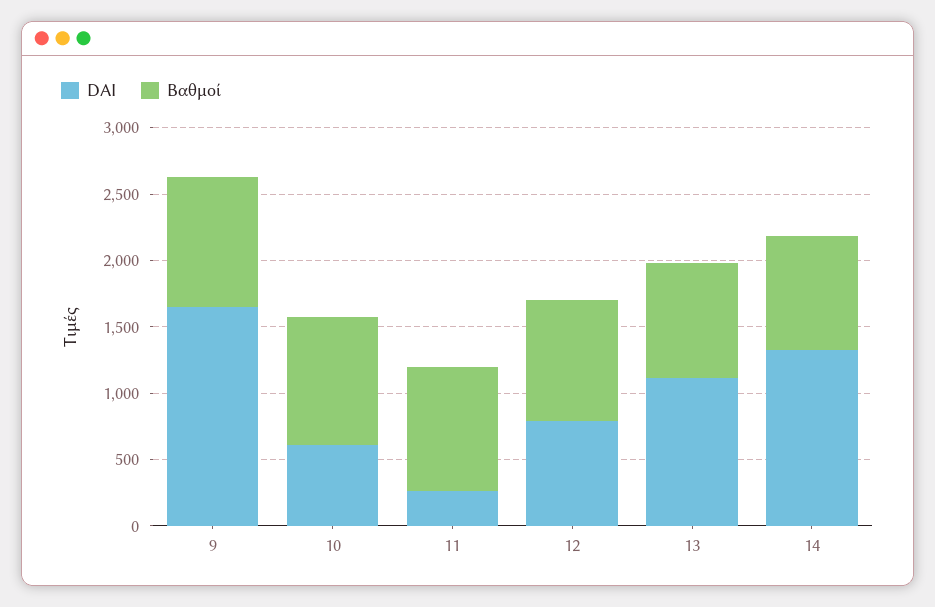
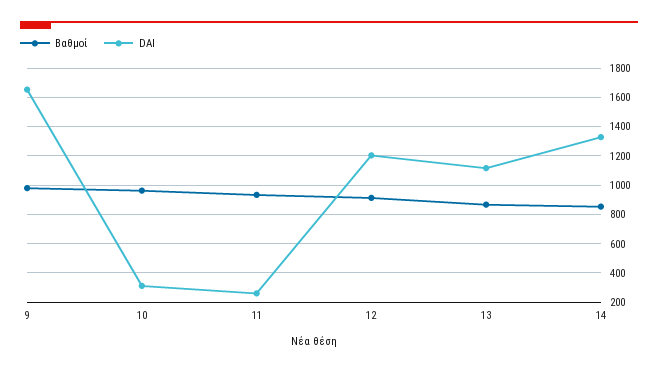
DAI, 10: 600 -> 300
DAI, 12: 800 -> 1200

